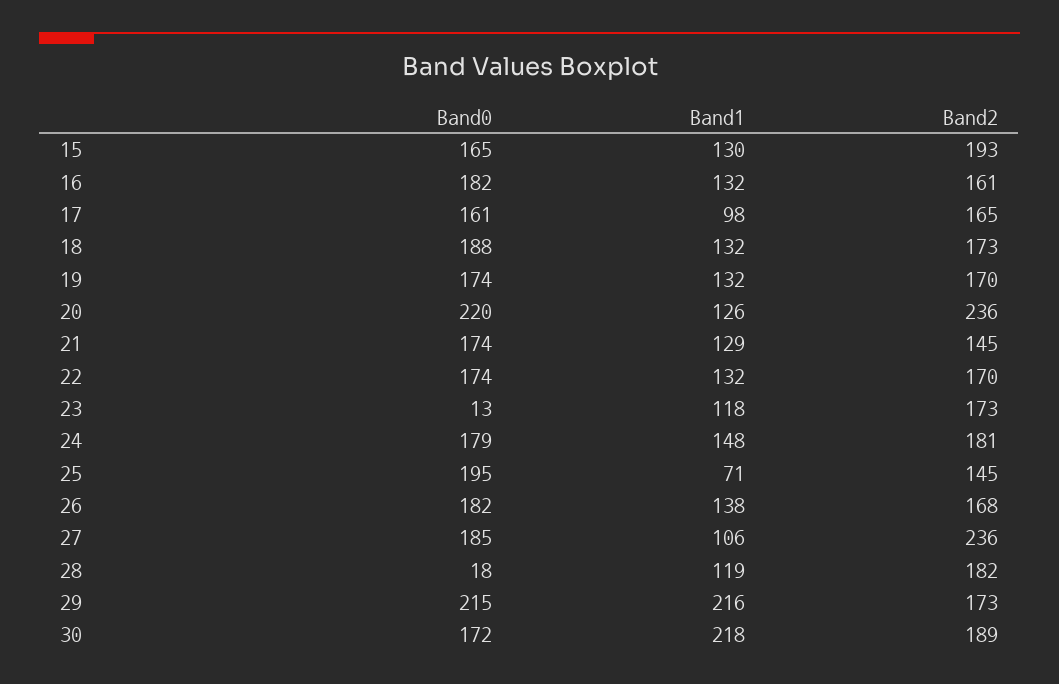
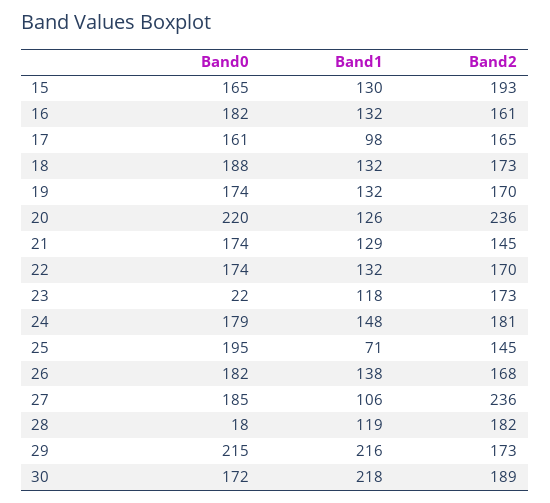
Band0, 23: 13 -> 22

